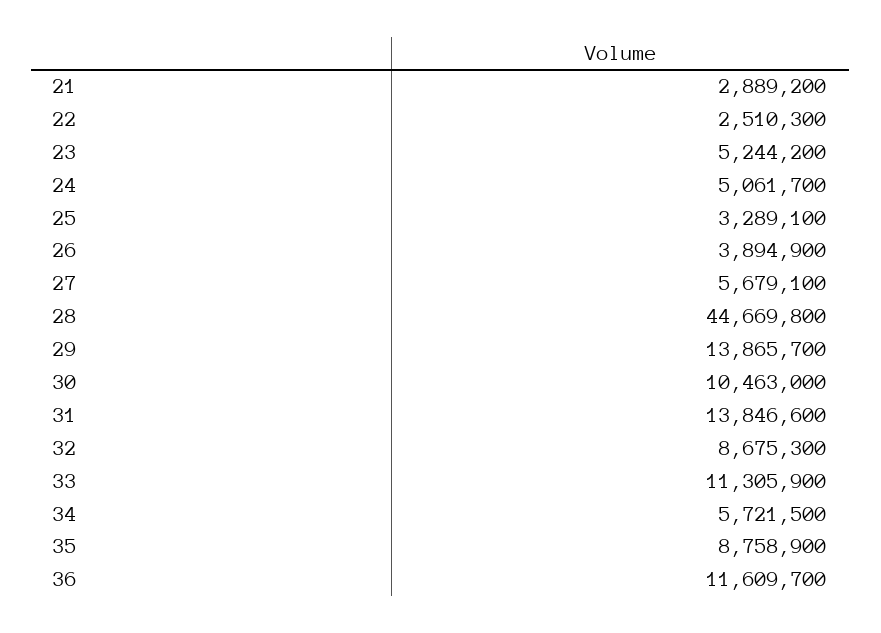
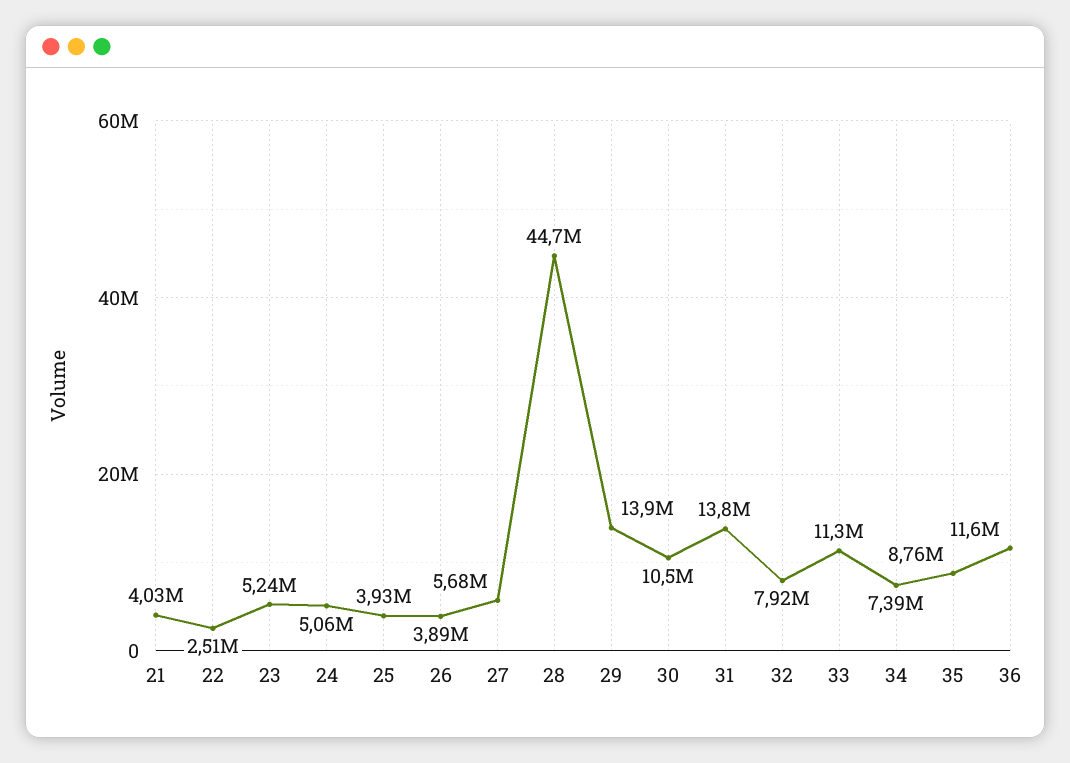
21: 2889200 -> 4030000
25: 3289100 -> 3930000
32: 8675300 -> 7920000
34: 5721500 -> 7390000

